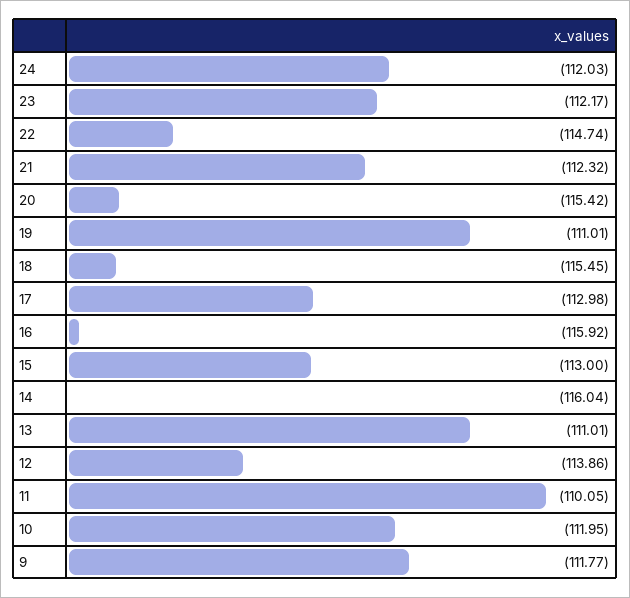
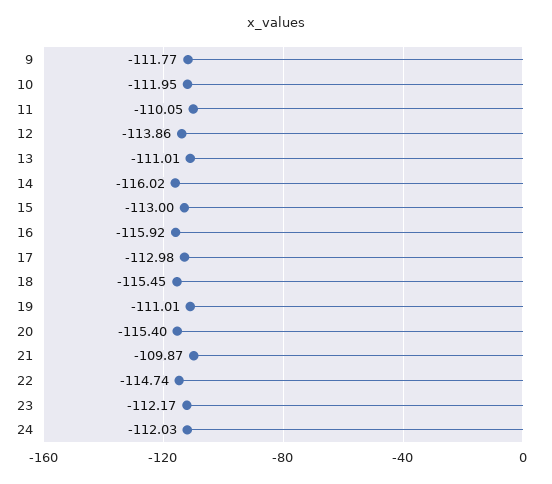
21: -112.32 -> -109.87
20: -115.42 -> -115.4
14: -116.04 -> -116.02

